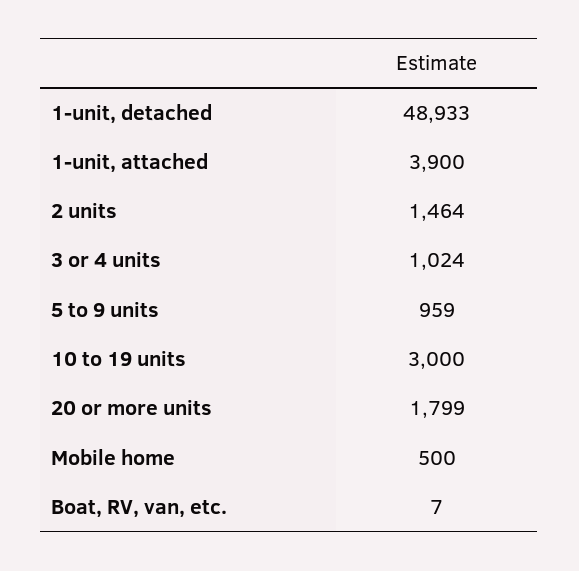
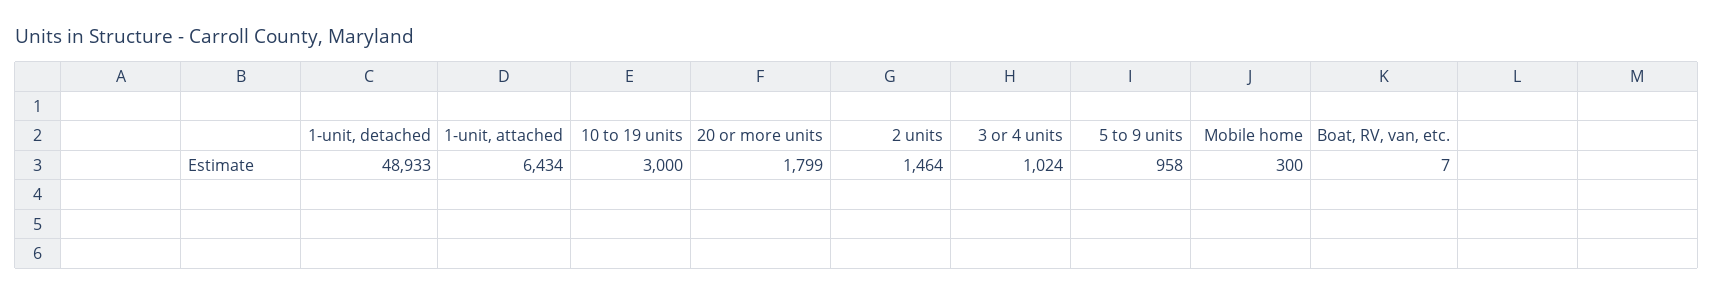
1-unit, attached: 3900 -> 6434
5 to 9 units: 959 -> 958
Mobile home: 500 -> 300

